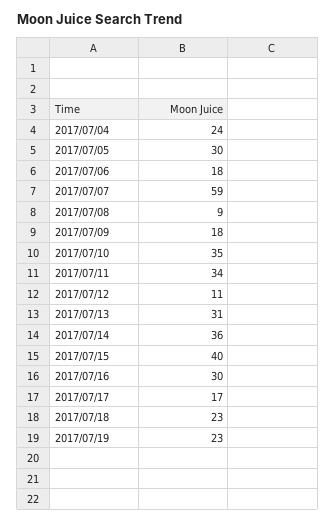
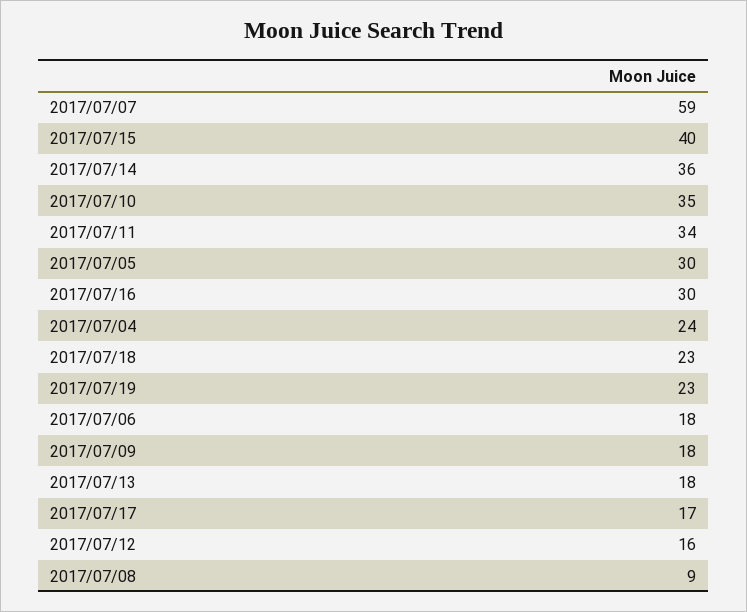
2017/07/12: 11 -> 16
2017/07/13: 31 -> 18

